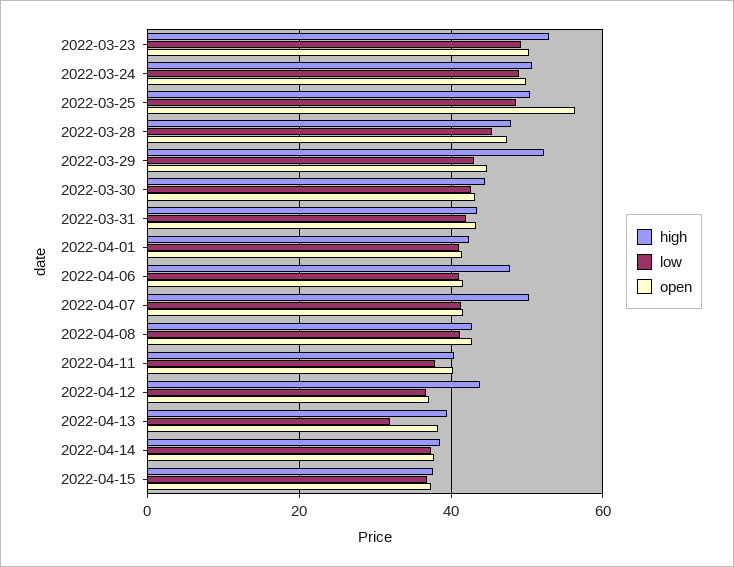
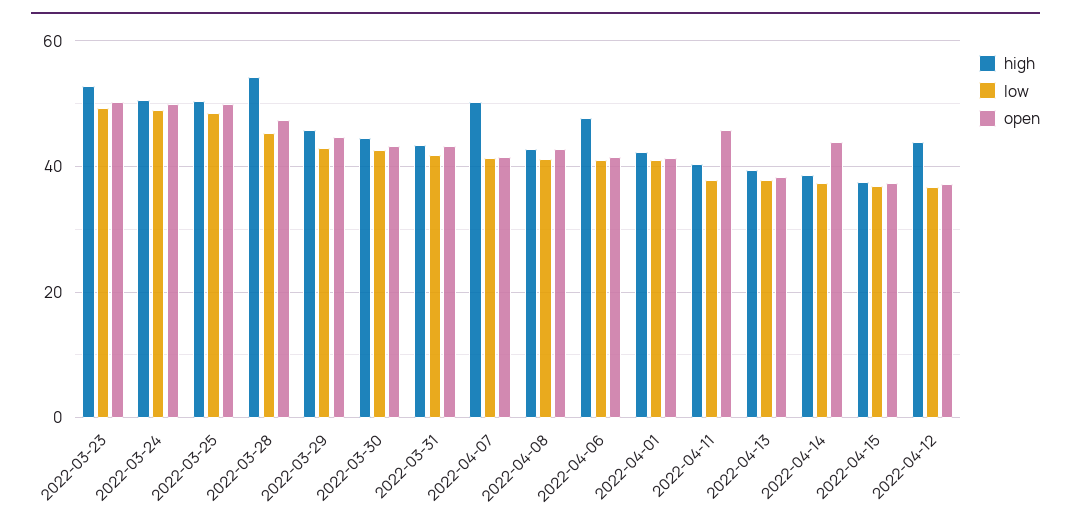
open, 2022-03-25: 56 -> 50
high, 2022-03-28: 48 -> 54
high, 2022-03-29: 52 -> 46
open, 2022-04-11: 40 -> 46
low, 2022-04-13: 32 -> 38
open, 2022-04-14: 38 -> 44

